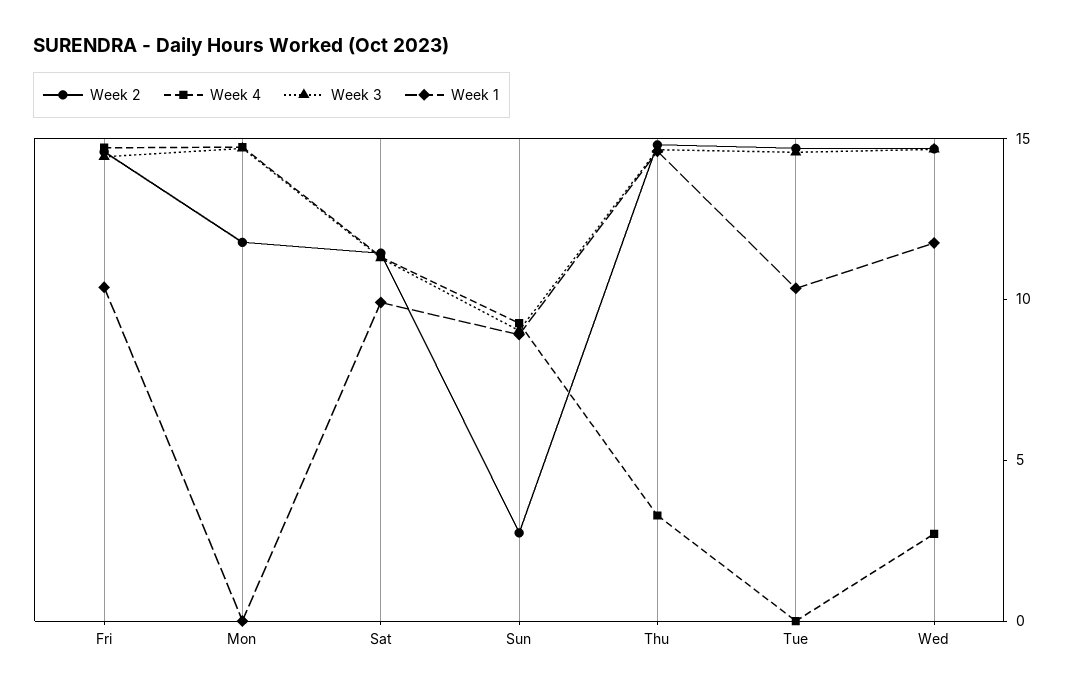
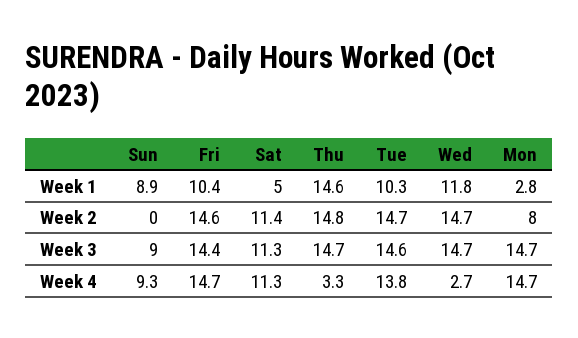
Week 2, Mon: 12 -> 8
Week 1, Mon: 0 -> 2.8
Week 1, Sat: 10 -> 5
Week 2, Sun: 3 -> 0
Week 4, Tue: 0 -> 13.8

